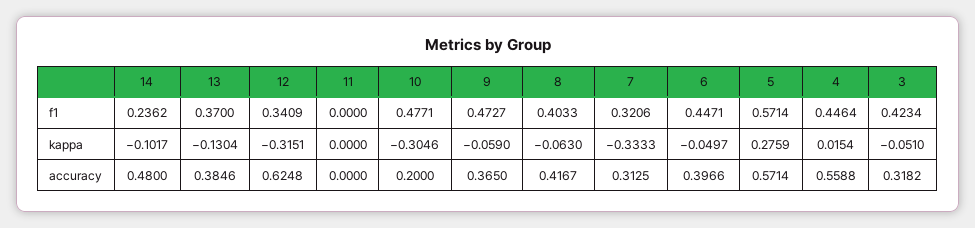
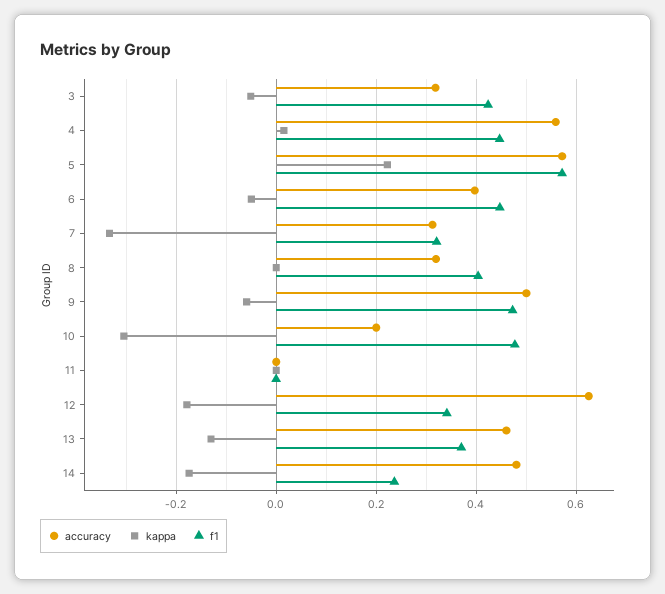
kappa, 14: -0.1017 -> -0.18
kappa, 12: -0.3151 -> -0.18
kappa, 8: -0.063 -> 0
kappa, 5: 0.2759 -> 0.22
accuracy, 13: 0.3846 -> 0.46
accuracy, 9: 0.365 -> 0.5
accuracy, 8: 0.4167 -> 0.32

